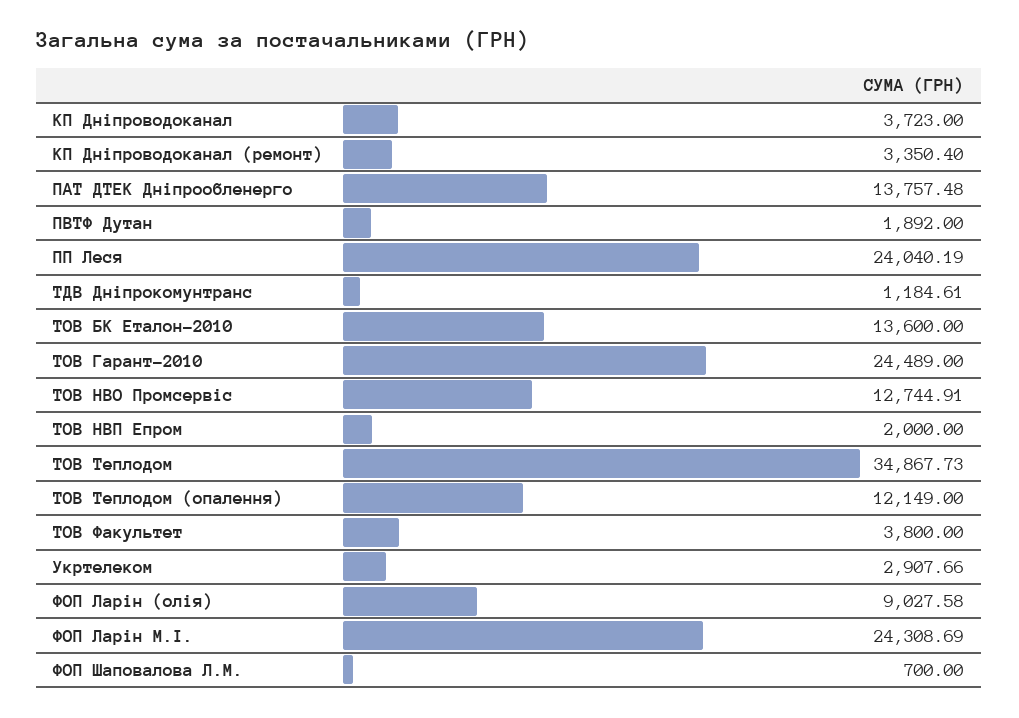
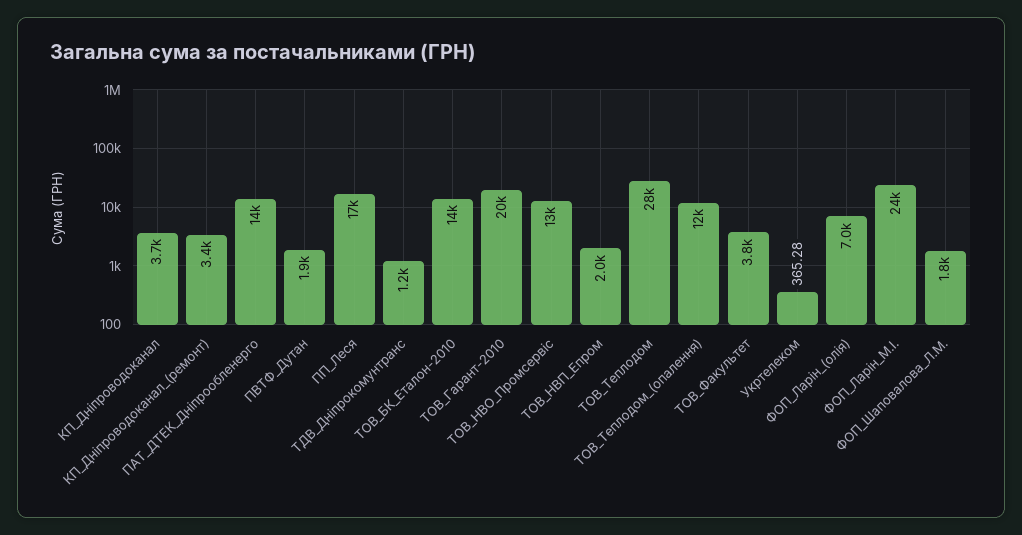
ПП Леся: 24040.19 -> 17000
ТОВ Гарант-2010: 24489 -> 20000
ТОВ Теплодом: 34867.73 -> 28000
Укртелеком: 2907.66 -> 365.28
ФОП Ларін (олія): 9027.58 -> 7000
ФОП Шаповалова Л.М.: 700 -> 1800

